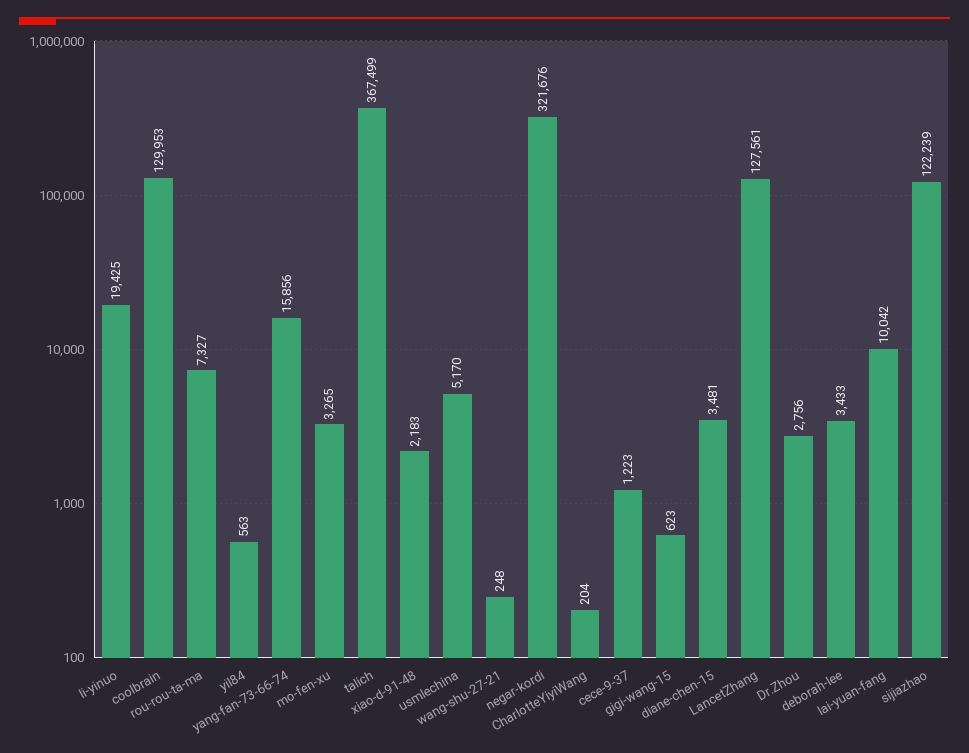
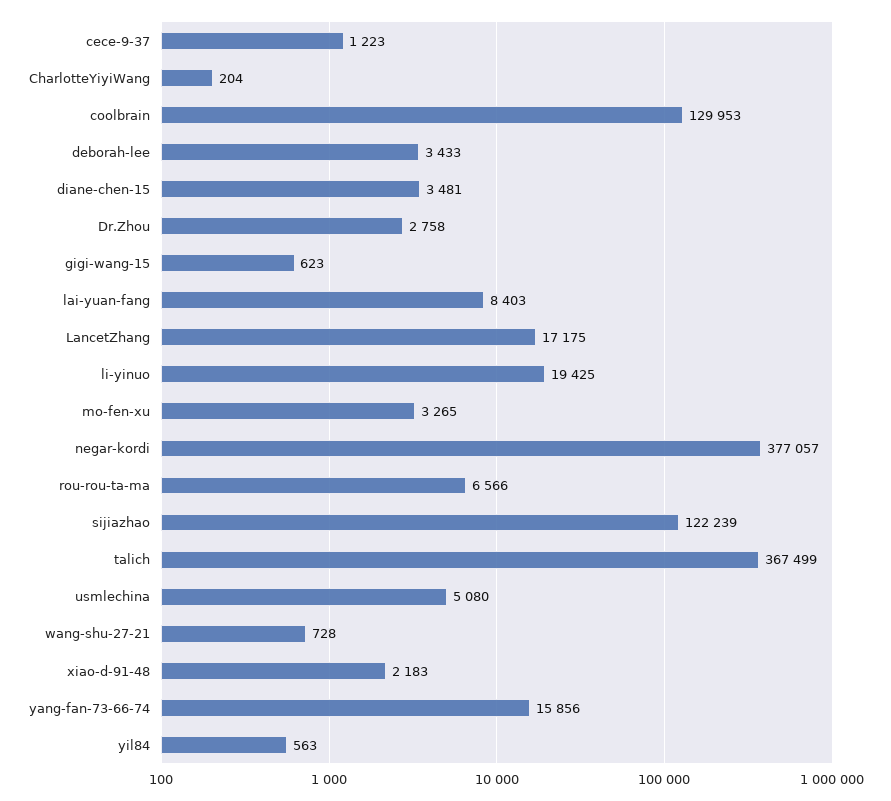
rou-rou-ta-ma: 7327 -> 6566
usmlechina: 5170 -> 5080
wang-shu-27-21: 248 -> 728
negar-kordi: 321676 -> 377057
LancetZhang: 127561 -> 17175
Dr.Zhou: 2756 -> 2758
lai-yuan-fang: 10042 -> 8403

